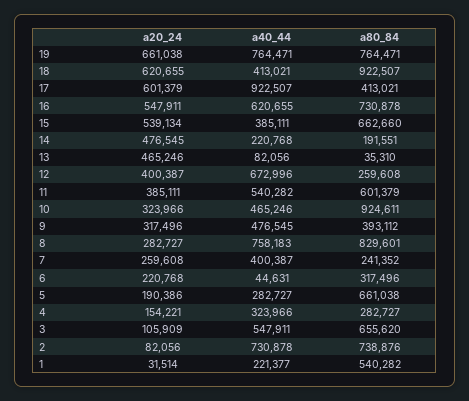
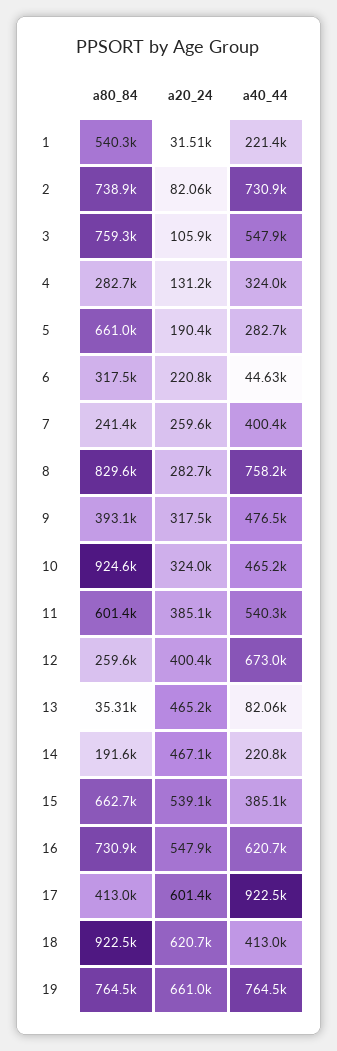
a20_24, 14: 476545 -> 467100
a20_24, 4: 154221 -> 131200
a80_84, 3: 655620 -> 759300

